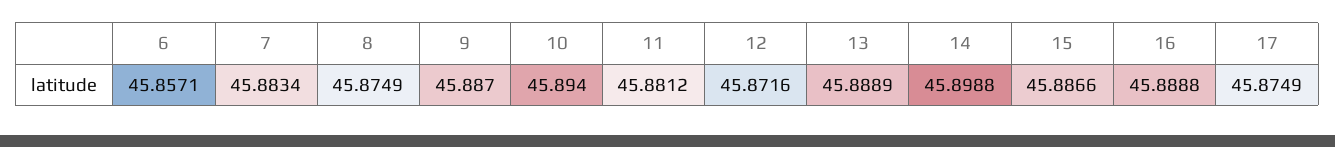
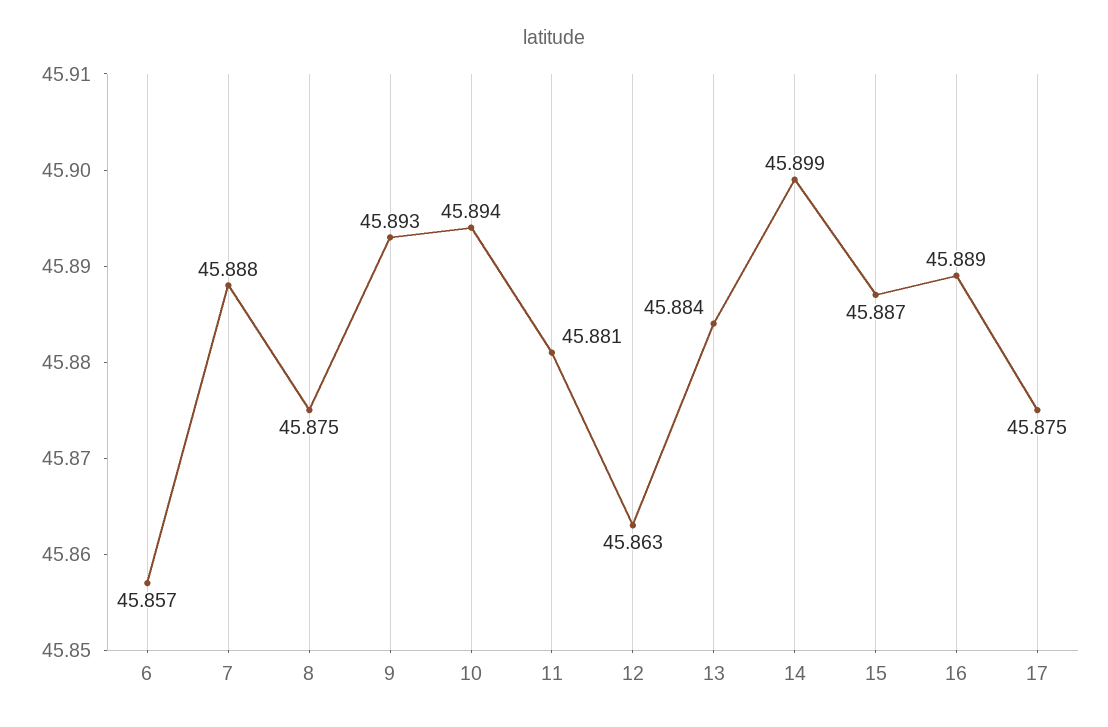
7: 45.8834 -> 45.888
9: 45.887 -> 45.893
12: 45.8716 -> 45.863
13: 45.8889 -> 45.884

